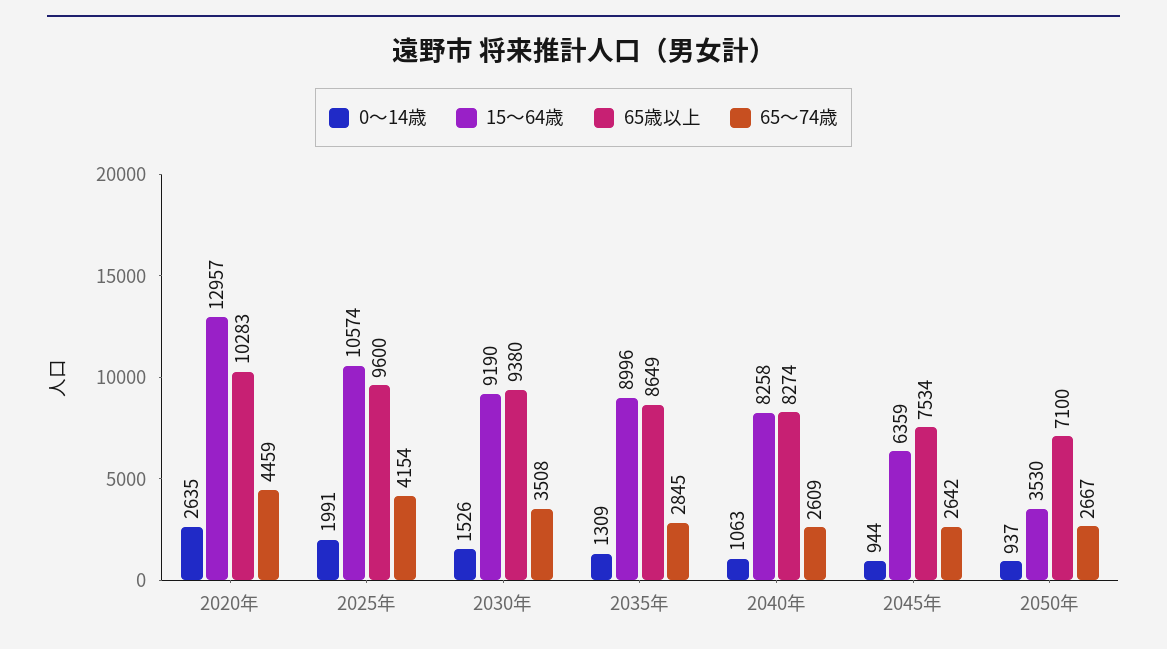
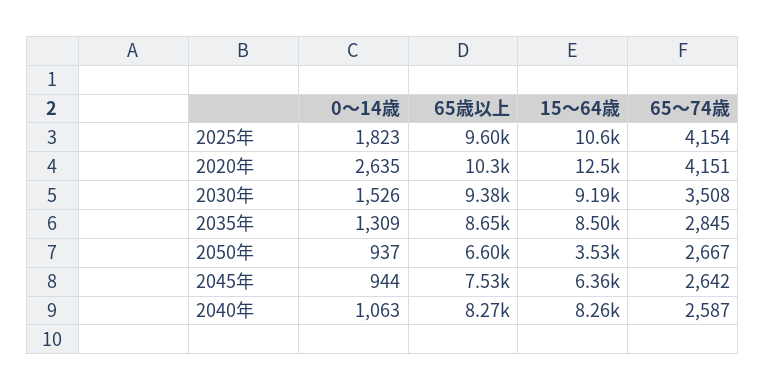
15～64歳, 2020年: 12957 -> 12500
65～74歳, 2020年: 4459 -> 4151
0～14歳, 2025年: 1991 -> 1823
15～64歳, 2035年: 8996 -> 8500
65～74歳, 2040年: 2609 -> 2587
65歳以上, 2050年: 7100 -> 6600

